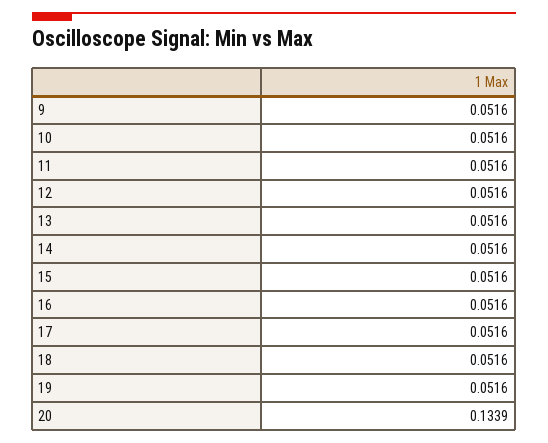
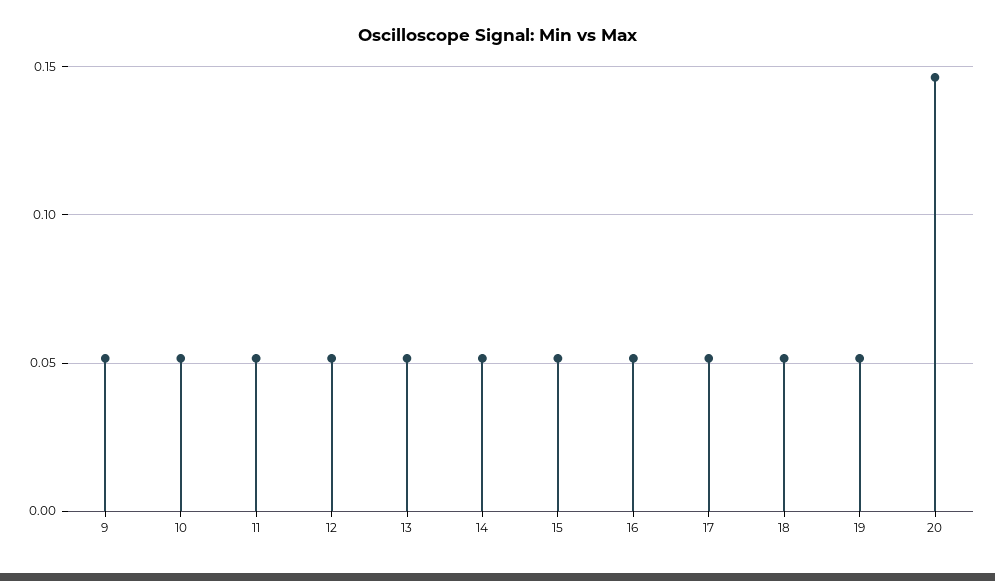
20: 0.1339 -> 0.145

